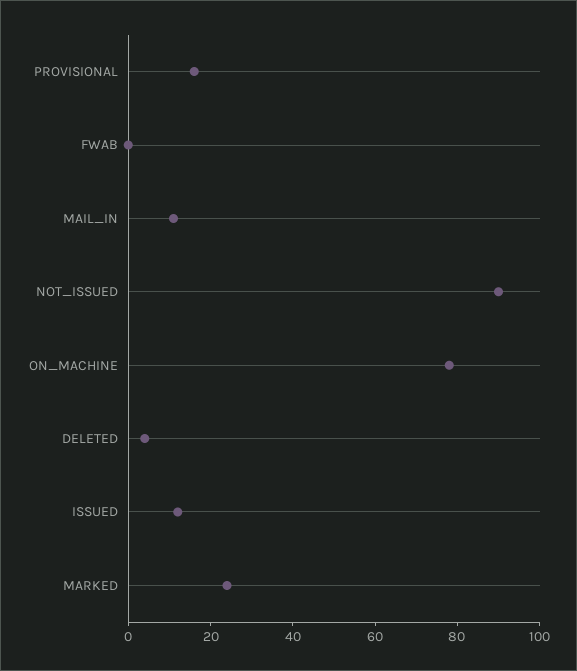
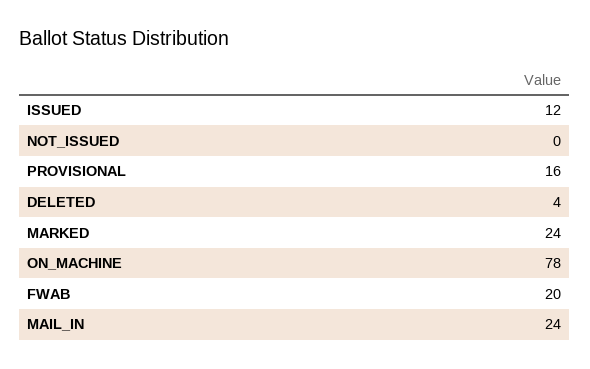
FWAB: 0 -> 20
MAIL_IN: 10 -> 24
NOT_ISSUED: 90 -> 0

